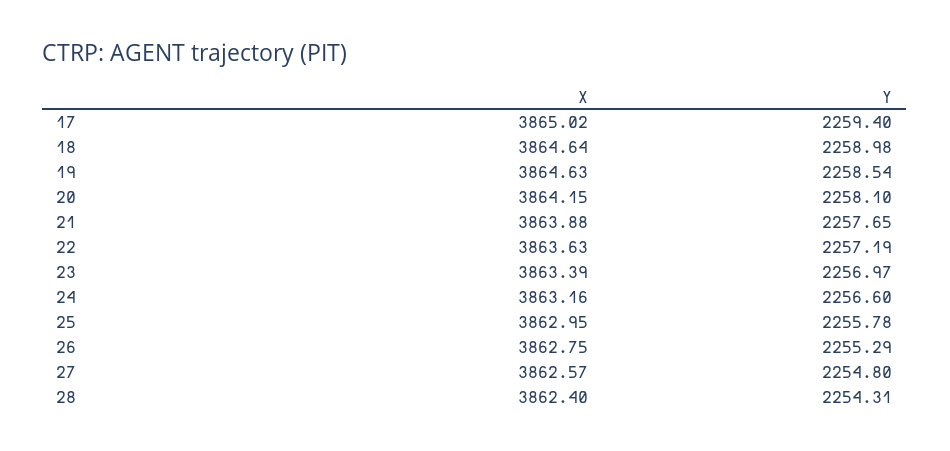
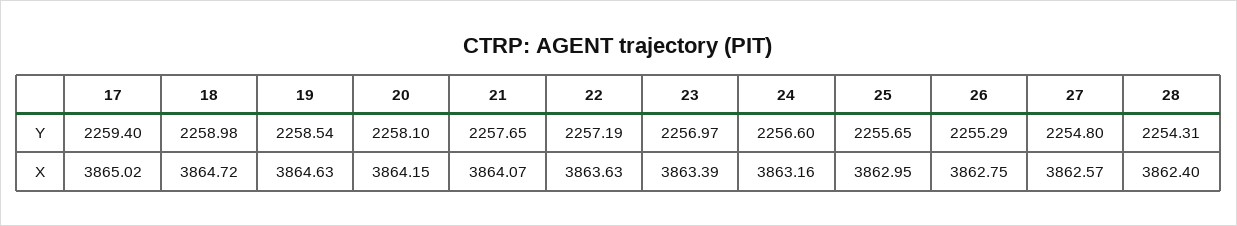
X, 18: 3864.64 -> 3864.72
X, 21: 3863.88 -> 3864.07
Y, 25: 2255.78 -> 2255.65

